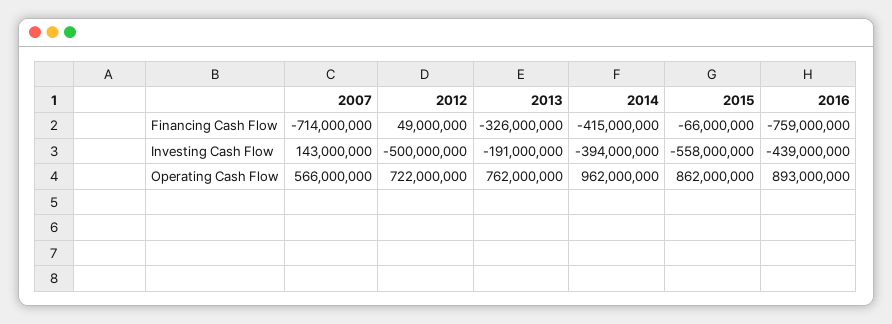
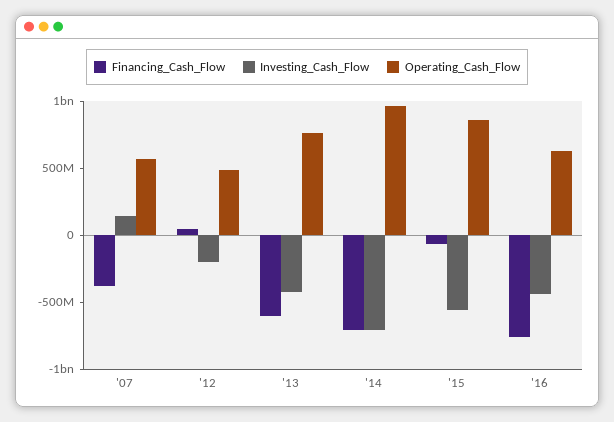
Financing Cash Flow, 2007: -714000000 -> -400000000
Financing Cash Flow, 2013: -326000000 -> -600000000
Financing Cash Flow, 2014: -415000000 -> -700000000
Investing Cash Flow, 2012: -500000000 -> -200000000
Investing Cash Flow, 2013: -191000000 -> -400000000
Investing Cash Flow, 2014: -394000000 -> -700000000
Operating Cash Flow, 2012: 722000000 -> 500000000
Operating Cash Flow, 2016: 893000000 -> 600000000

